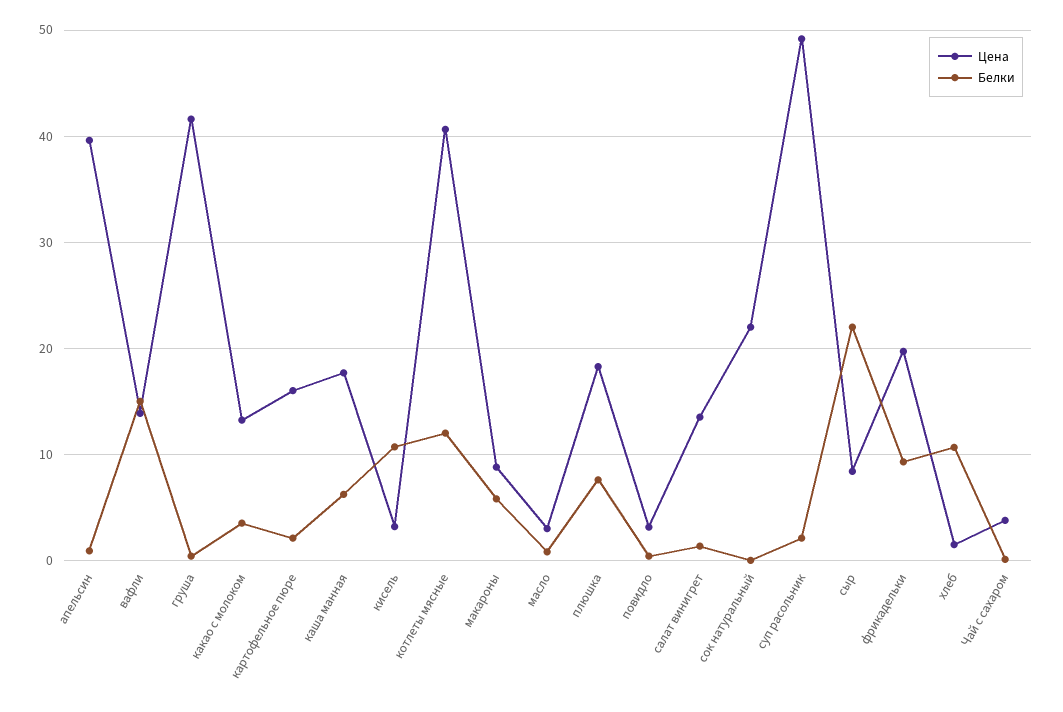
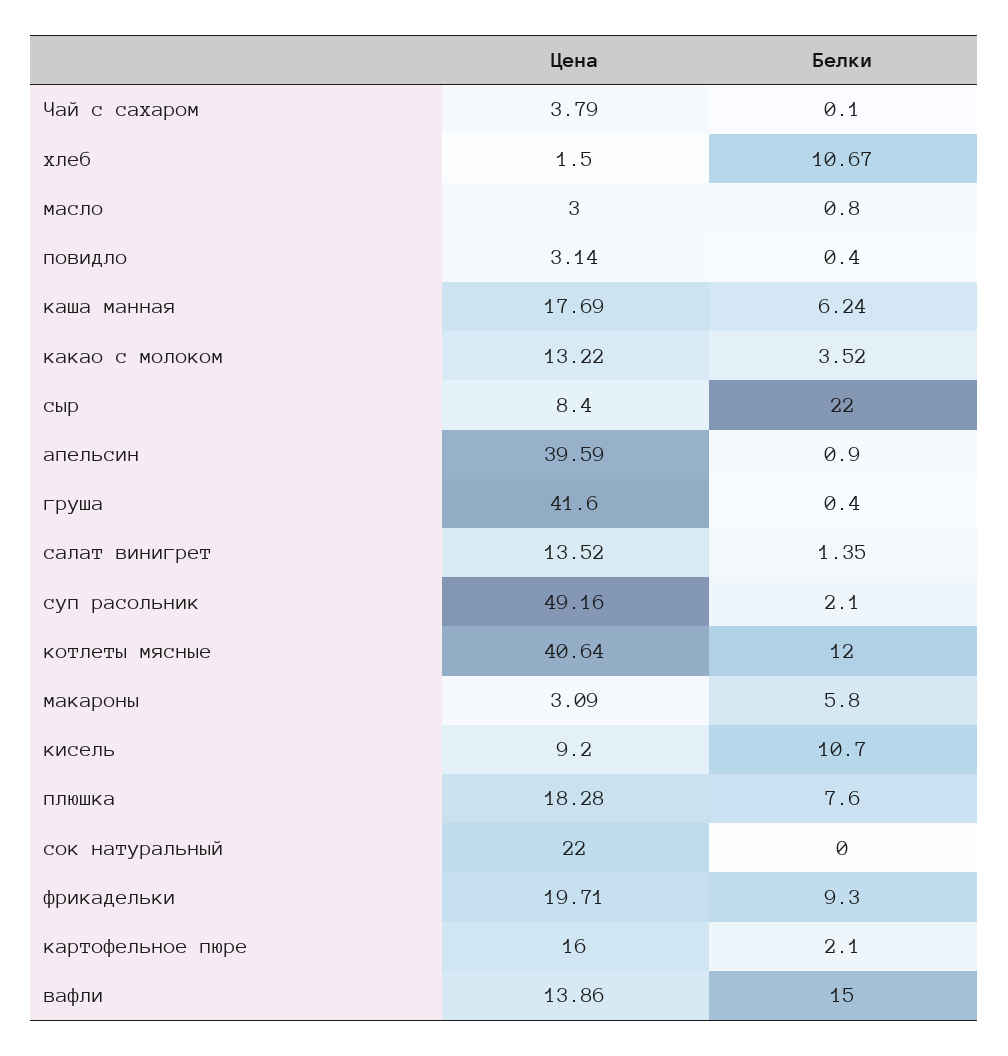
Цена, кисель: 3 -> 9.2
Цена, макароны: 9 -> 3.09

